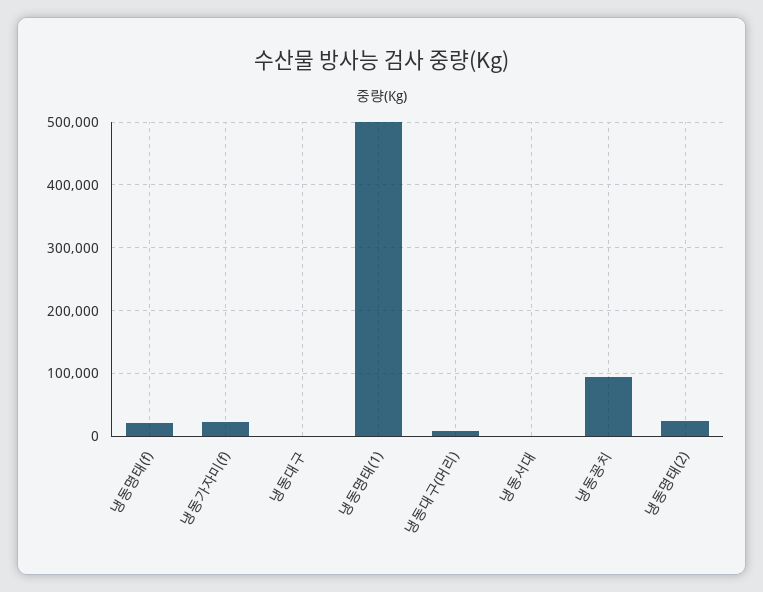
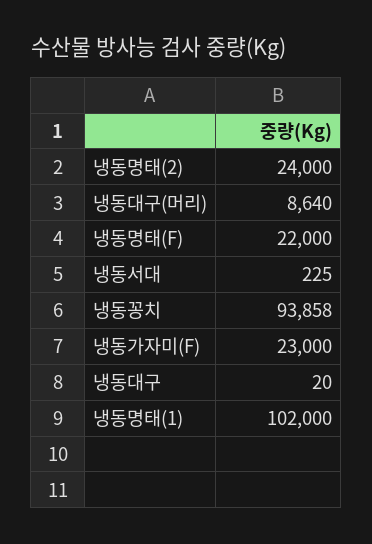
냉동명태(1): 500000 -> 102000

